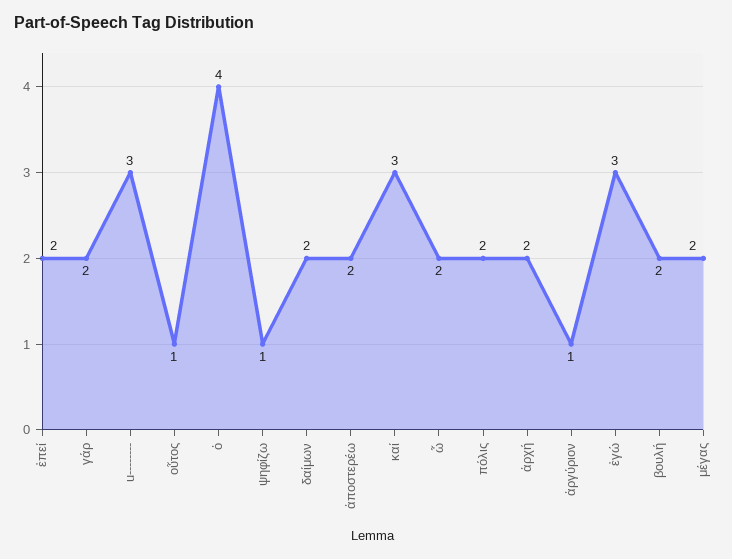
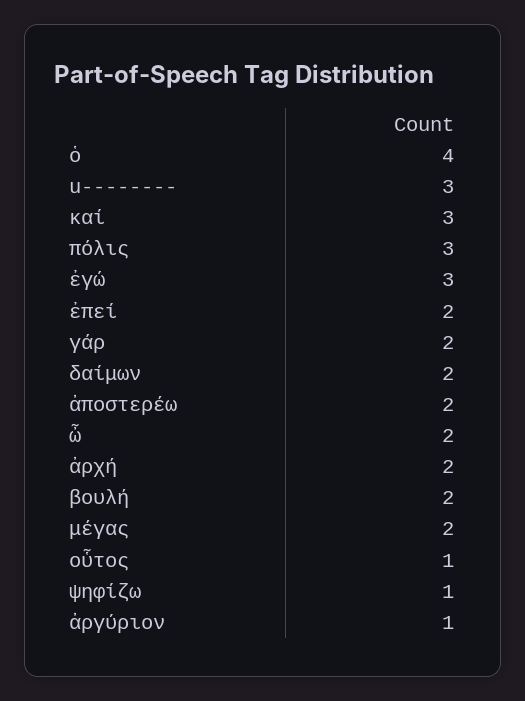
πόλις: 2 -> 3

